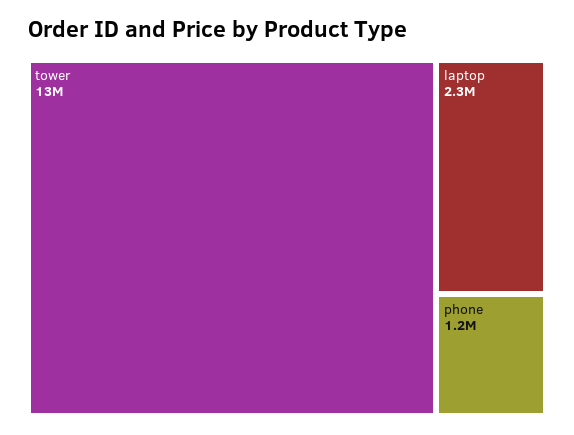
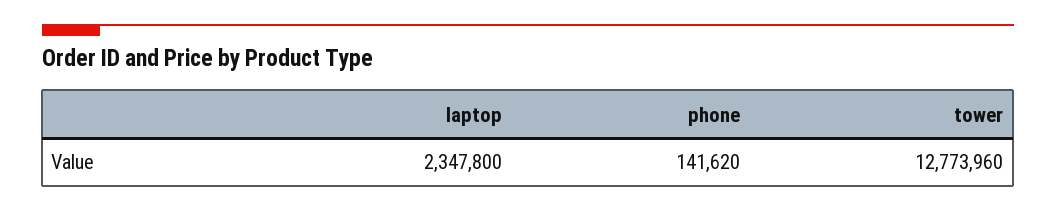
phone: 1200000 -> 141620

